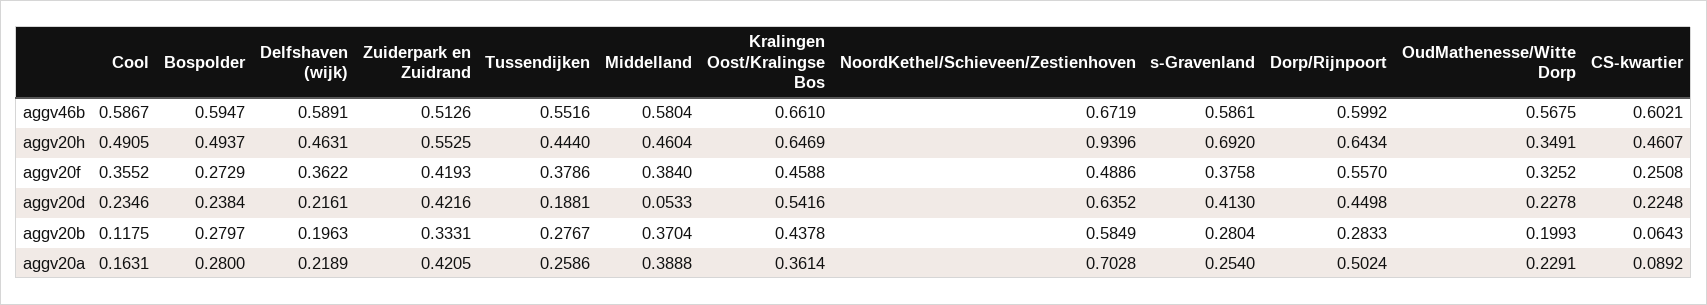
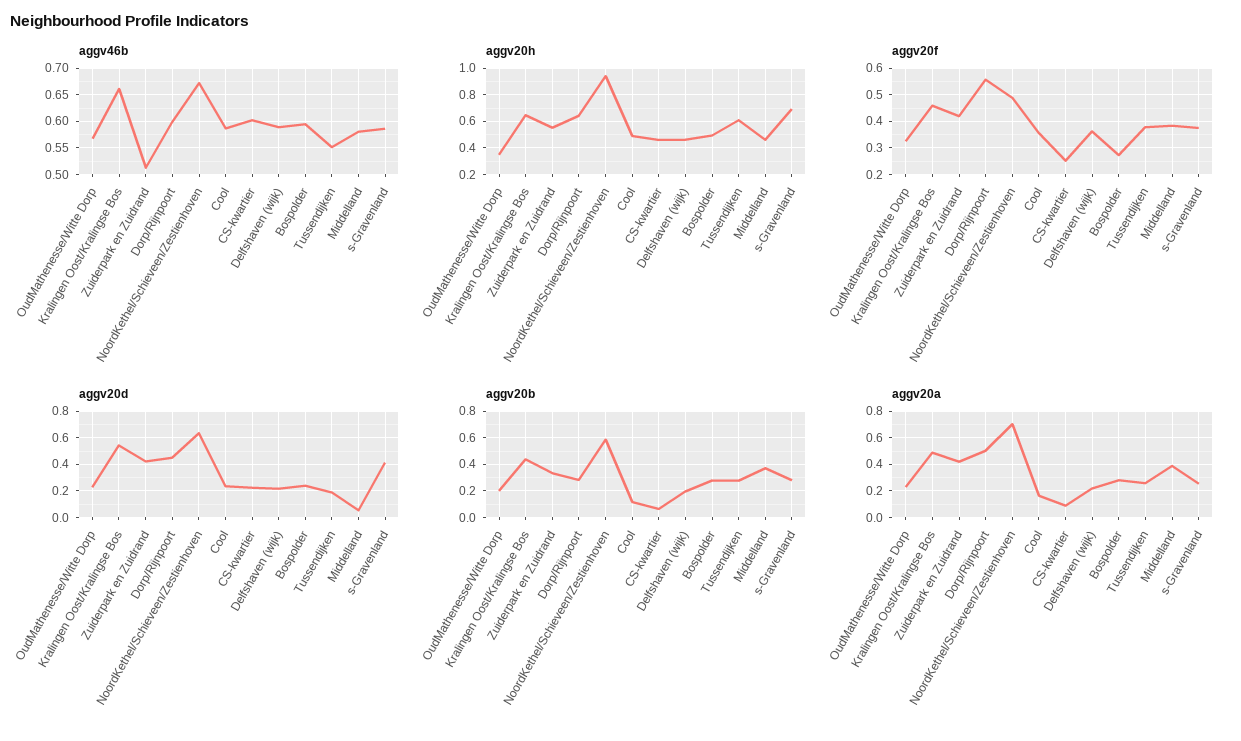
aggv20h, Tussendijken: 0.444 -> 0.6
aggv20a, Kralingen Oost/Kralingse Bos: 0.3614 -> 0.5

